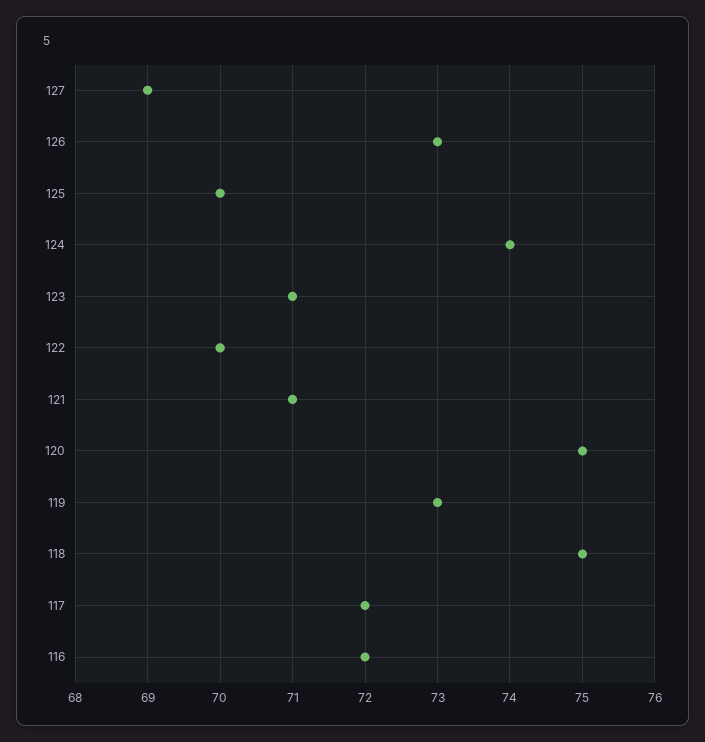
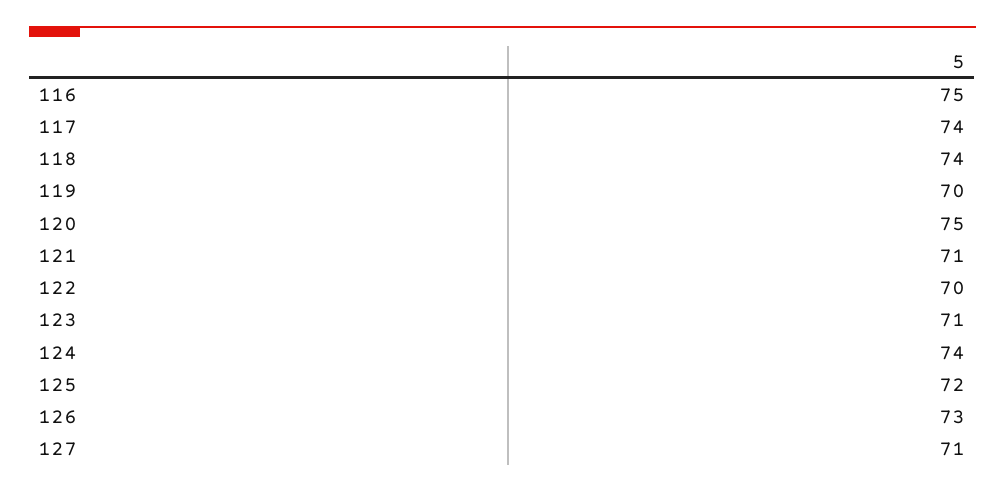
127: 69 -> 71
125: 70 -> 72
119: 73 -> 70
118: 75 -> 74
117: 72 -> 74
116: 72 -> 75

